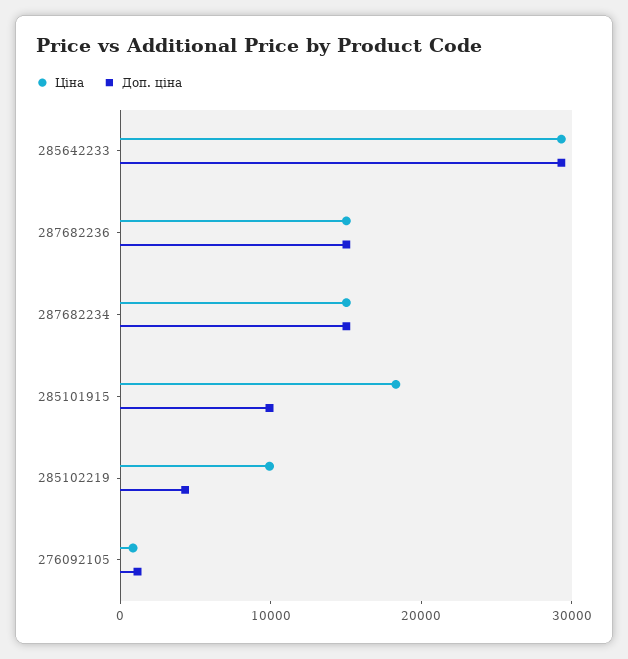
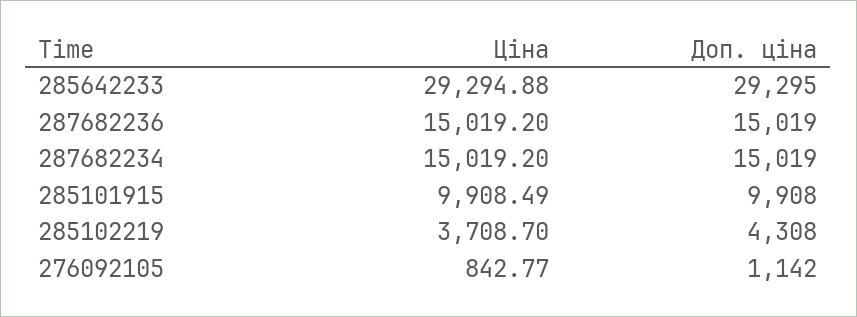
Ціна, 285101915: 18000 -> 9908.49
Ціна, 285102219: 10000 -> 3708.7

